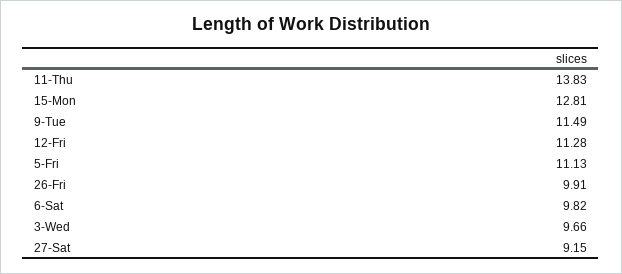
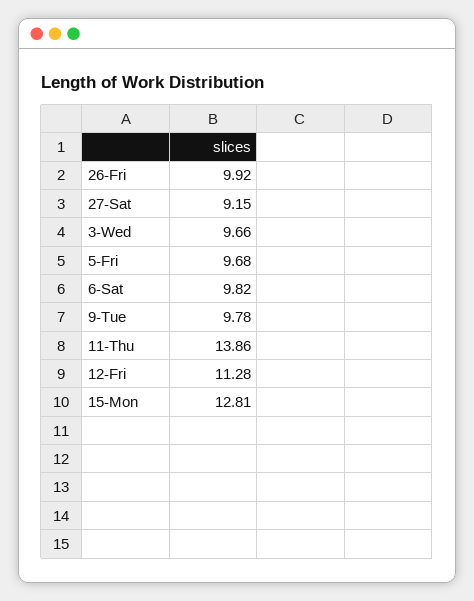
11-Thu: 13.83 -> 13.86
9-Tue: 11.49 -> 9.78
5-Fri: 11.13 -> 9.68
26-Fri: 9.91 -> 9.92

